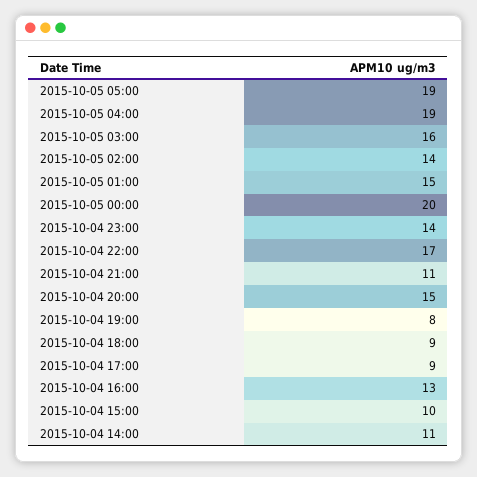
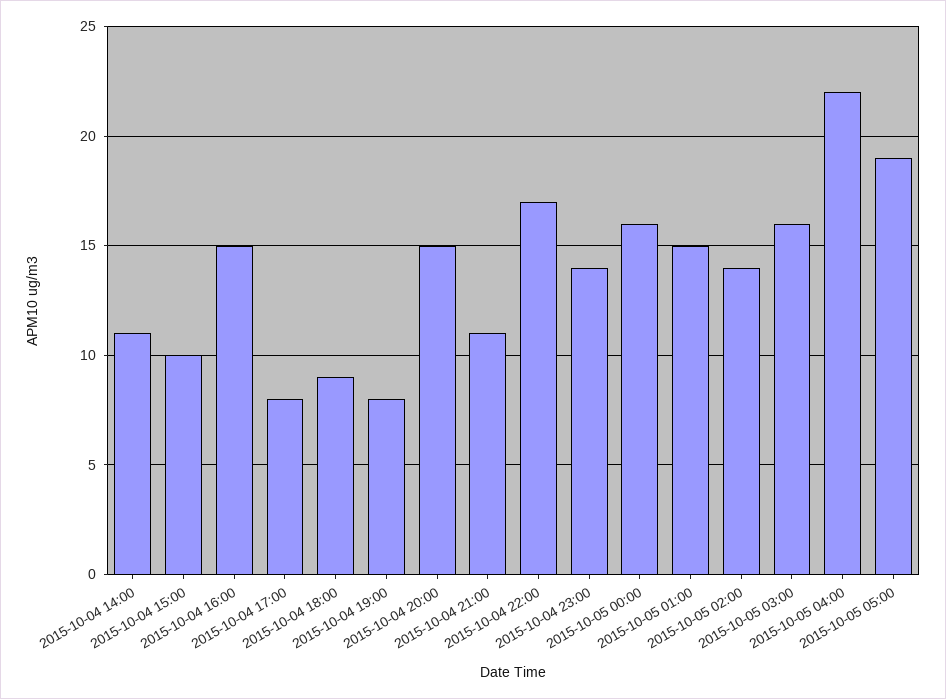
2015-10-05 04:00: 19 -> 22
2015-10-05 00:00: 20 -> 16
2015-10-04 17:00: 9 -> 8
2015-10-04 16:00: 13 -> 15

